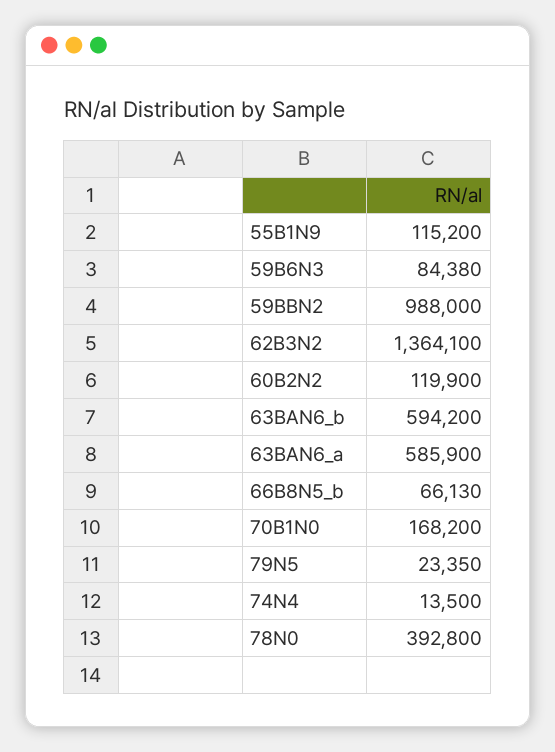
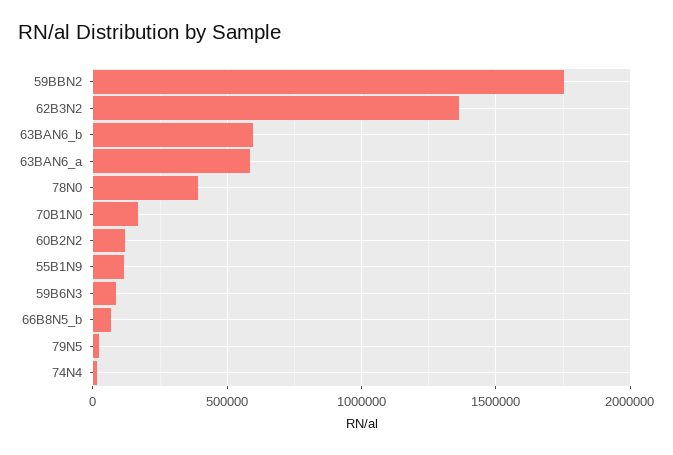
59BBN2: 988000 -> 1750000

